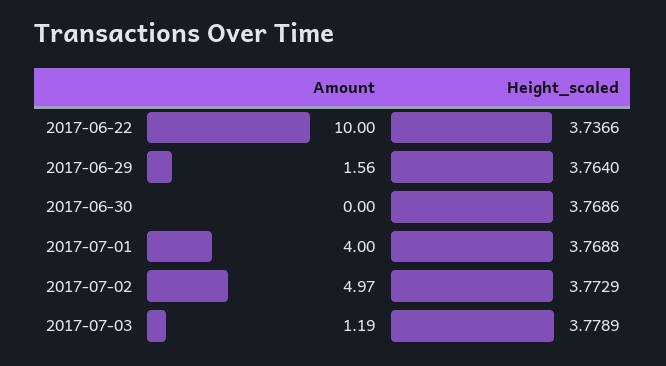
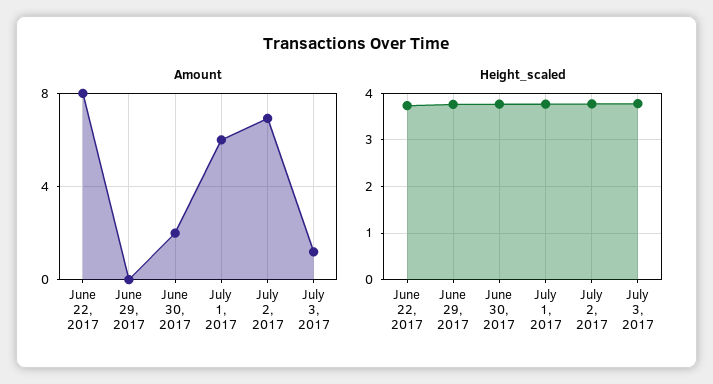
Amount, 2017-06-22: 10 -> 8
Amount, 2017-06-29: 1.56 -> 0
Amount, 2017-06-30: 0 -> 2
Amount, 2017-07-01: 4 -> 6
Amount, 2017-07-02: 4.97 -> 7

